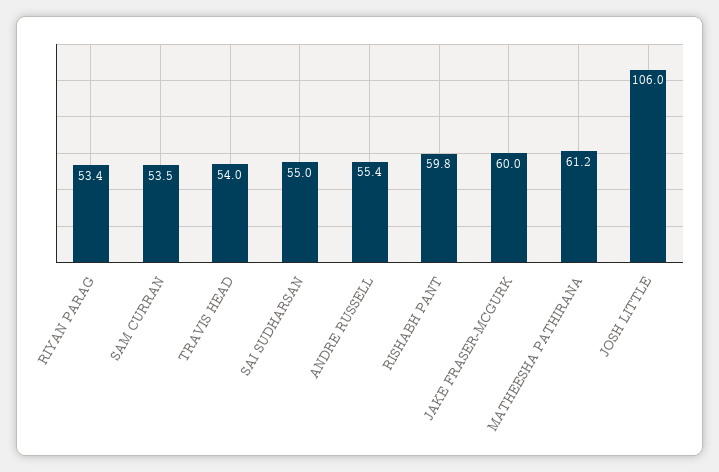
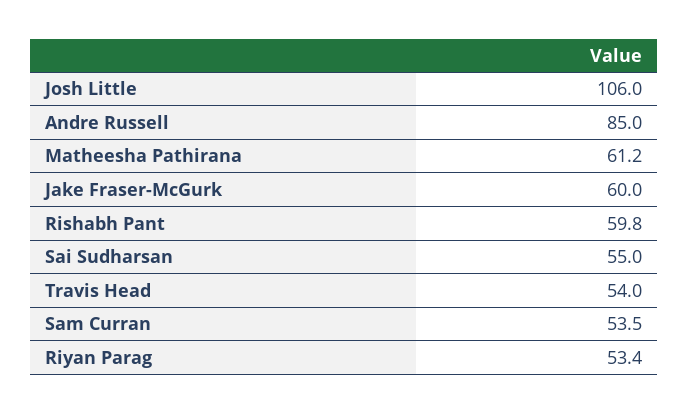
ANDRE RUSSELL: 55.4 -> 85

